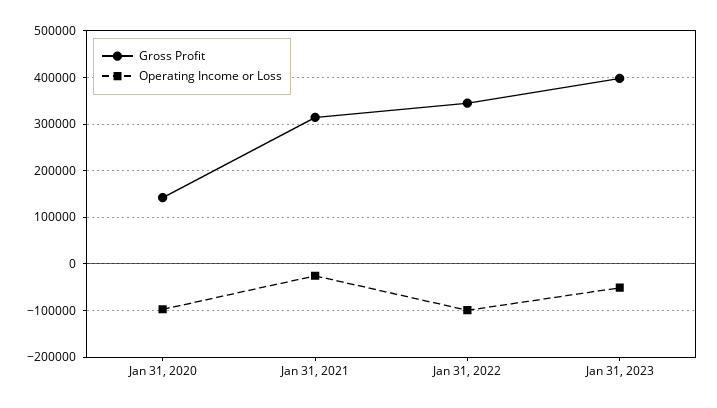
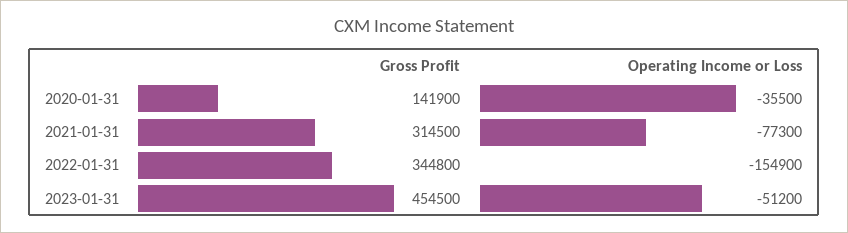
Operating Income or Loss, Jan 31, 2020: -100000 -> -35500
Operating Income or Loss, Jan 31, 2021: -20000 -> -77300
Operating Income or Loss, Jan 31, 2022: -100000 -> -154900
Gross Profit, Jan 31, 2023: 400000 -> 454500

